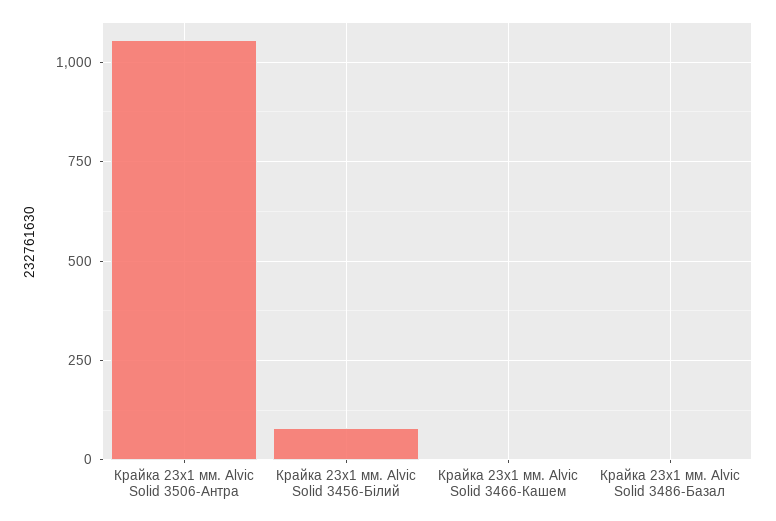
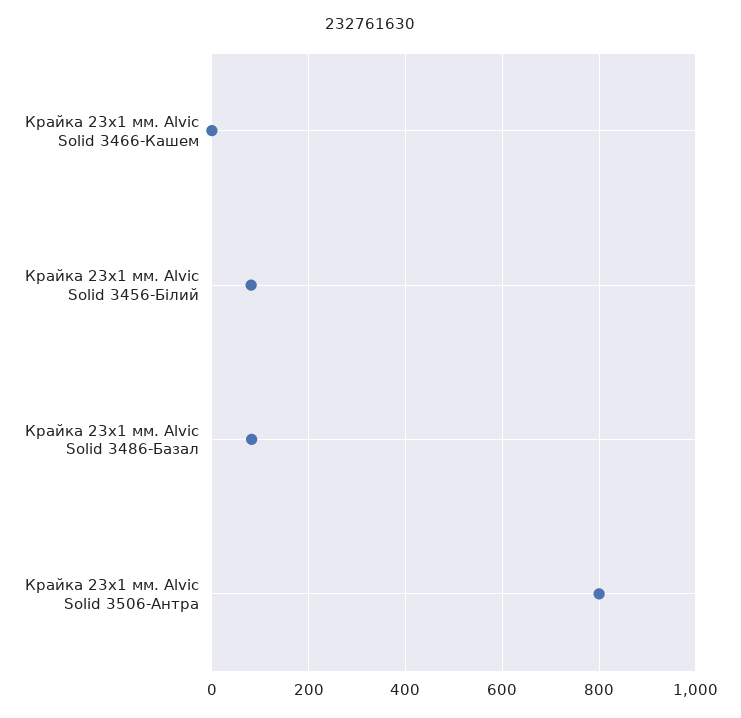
Крайка 23x1 мм. Alvic Solid 3506-Антра: 1050 -> 800
Крайка 23x1 мм. Alvic Solid 3486-Базал: 0 -> 80

